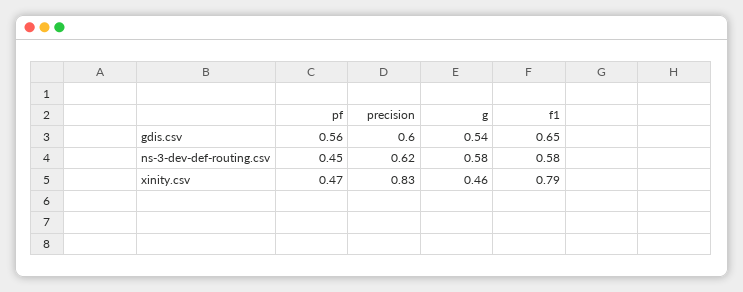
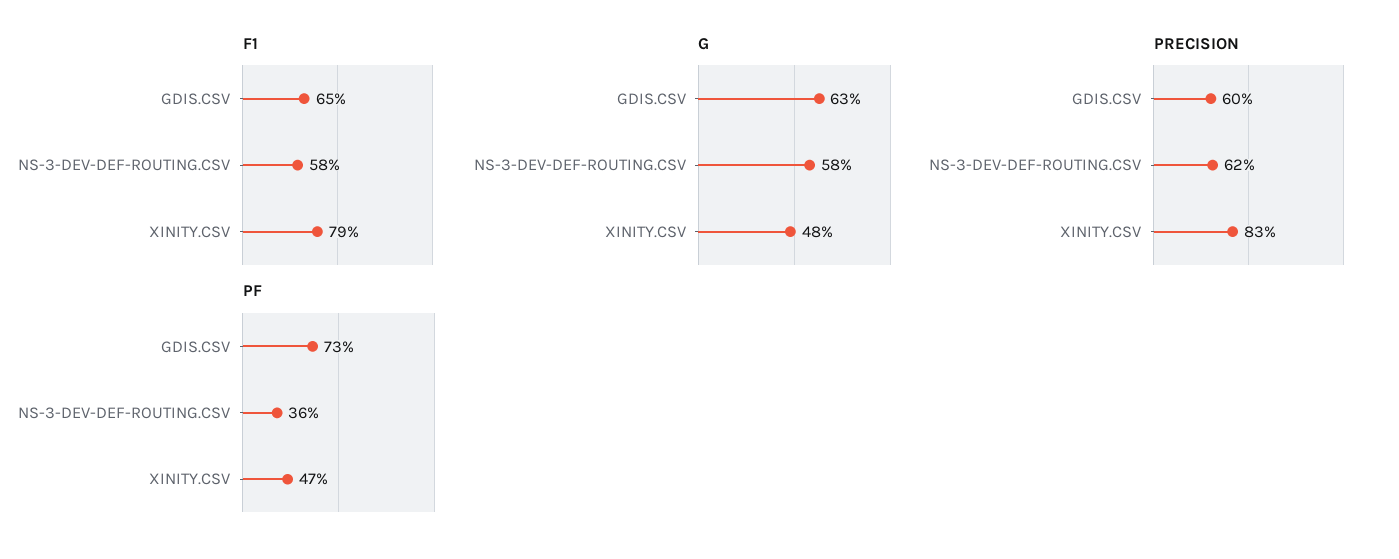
pf, gdis.csv: 0.56 -> 0.73
g, gdis.csv: 0.54 -> 0.63
pf, ns-3-dev-def-routing.csv: 0.45 -> 0.36
g, xinity.csv: 0.46 -> 0.48

